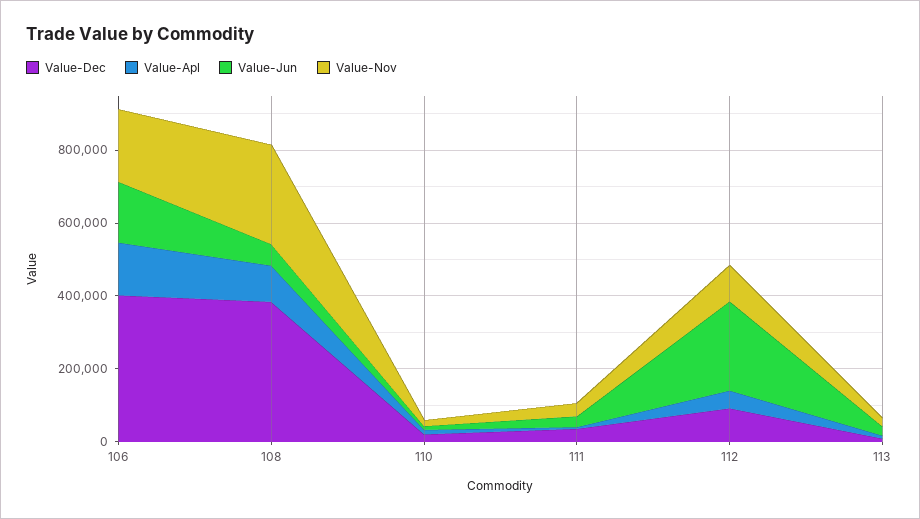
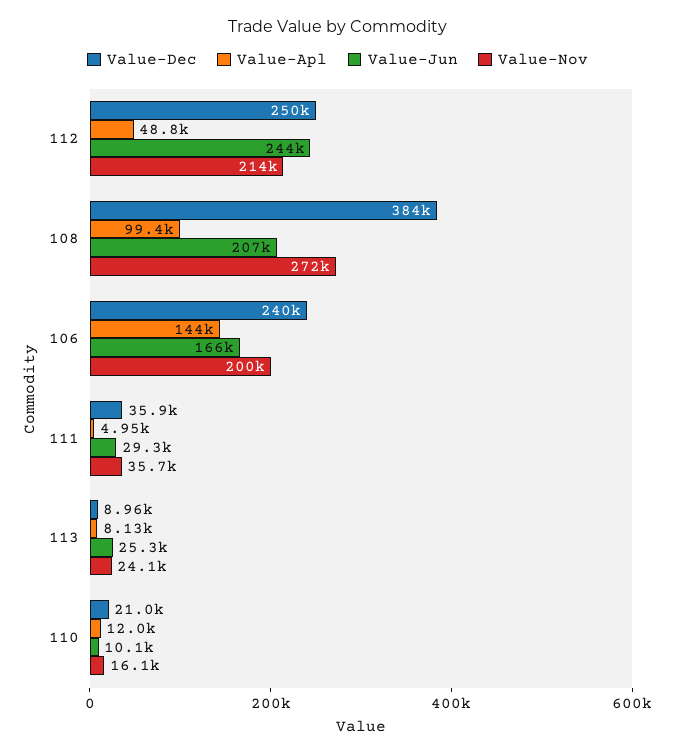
Value-Dec, 106: 400000 -> 240000
Value-Jun, 108: 50000 -> 207000
Value-Dec, 112: 100000 -> 250000
Value-Nov, 112: 100000 -> 214000

